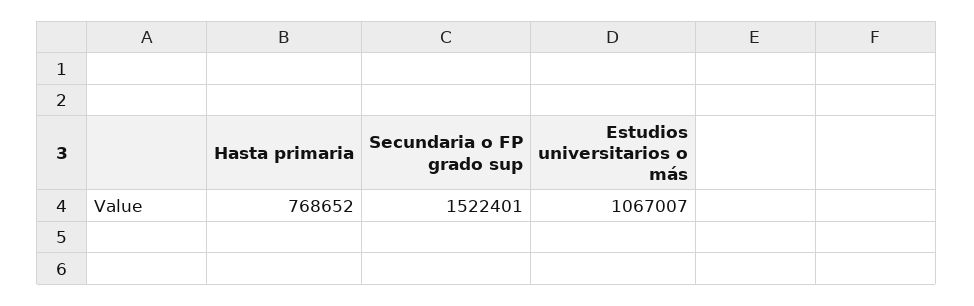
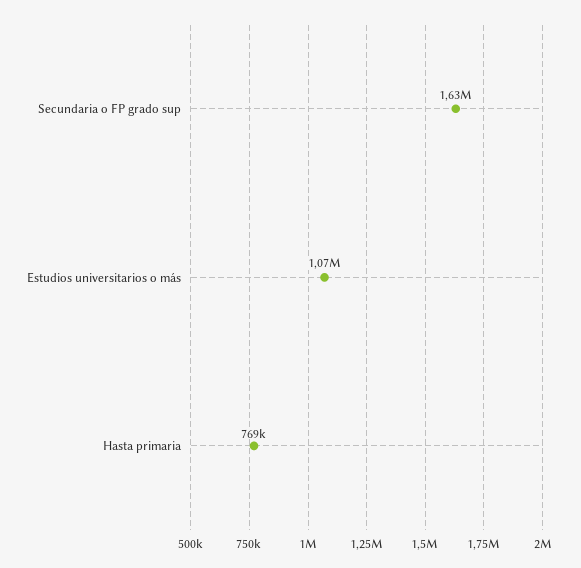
Secundaria o FP grado sup: 1522401 -> 1630000

